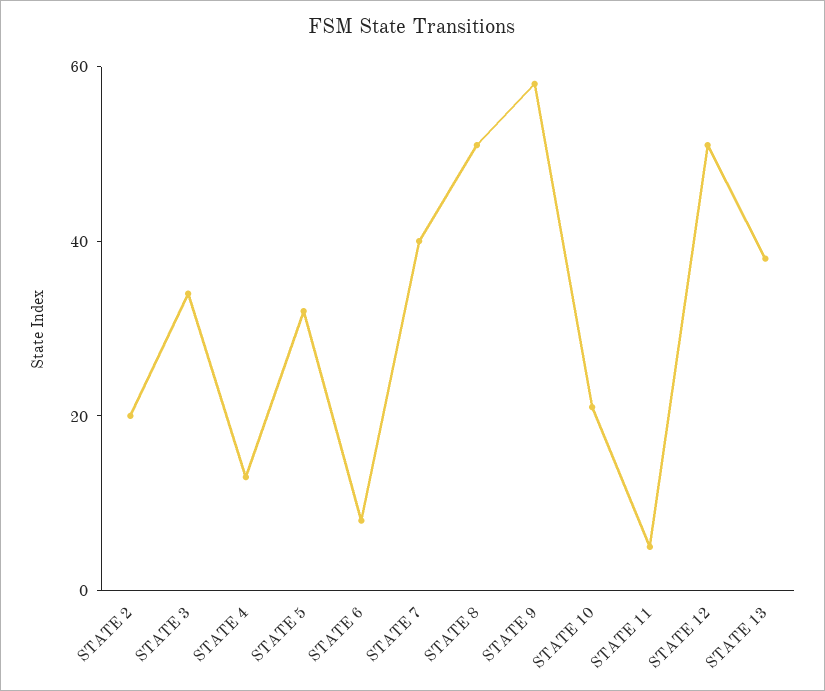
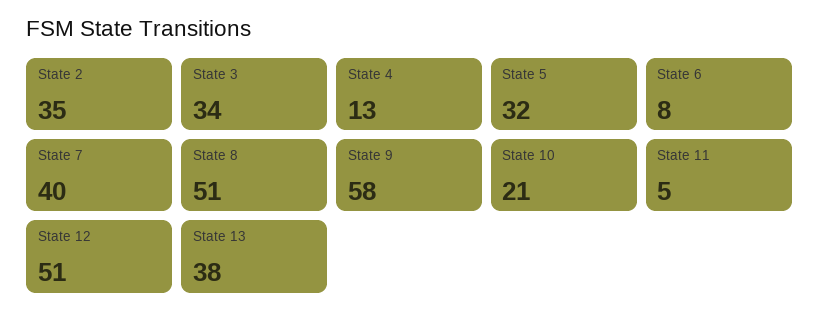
STATE 2: 20 -> 35

